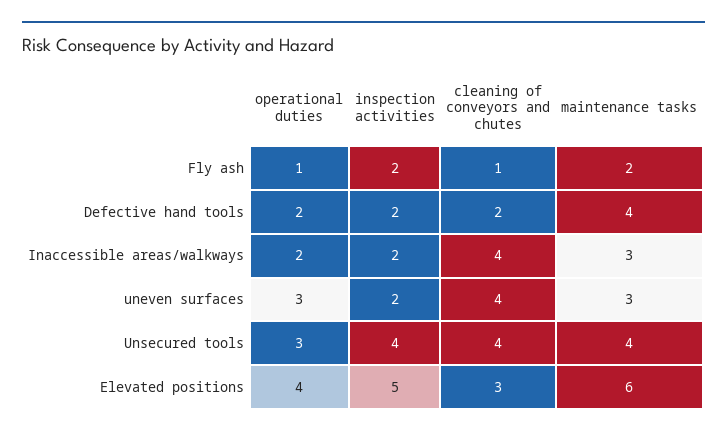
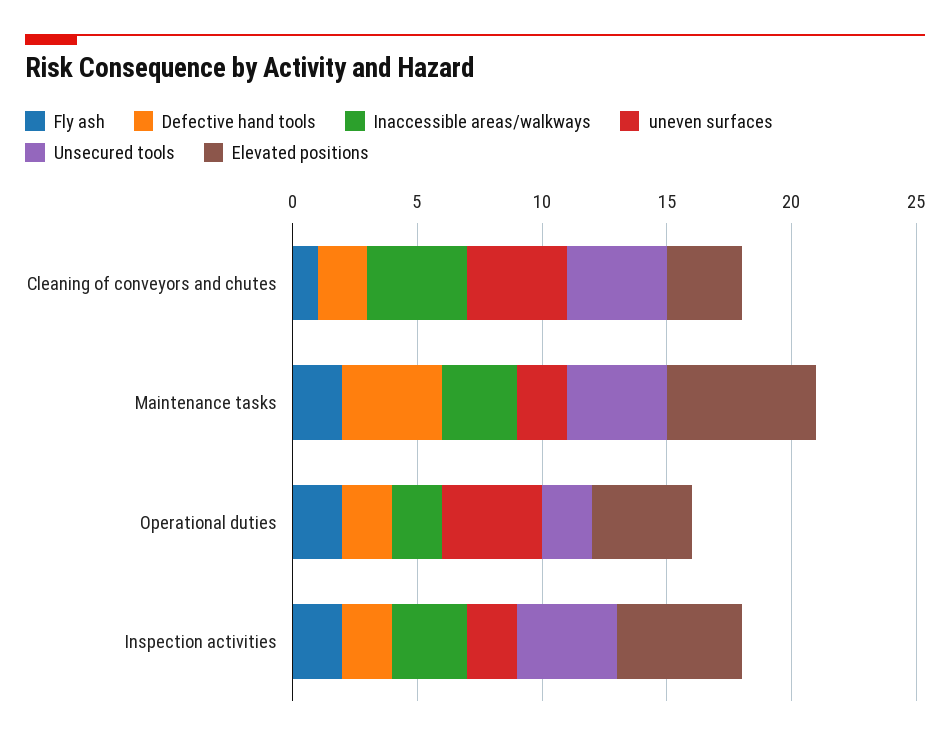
Fly ash, operational duties: 1 -> 2
Inaccessible areas/walkways, inspection activities: 2 -> 3
uneven surfaces, operational duties: 3 -> 4
uneven surfaces, maintenance tasks: 3 -> 2
Unsecured tools, operational duties: 3 -> 2

